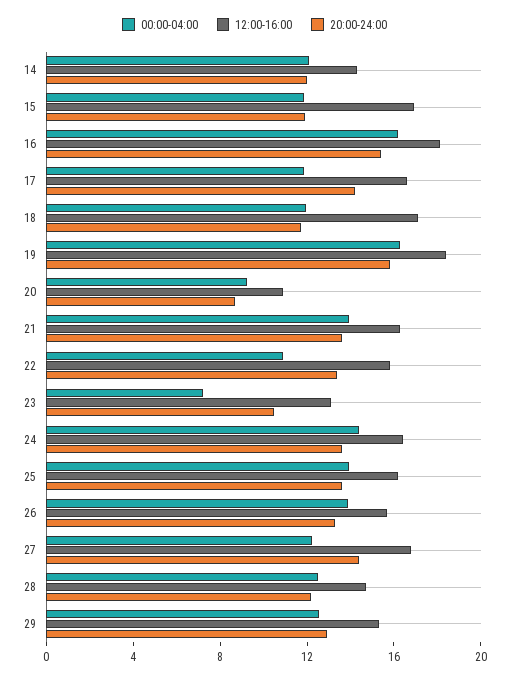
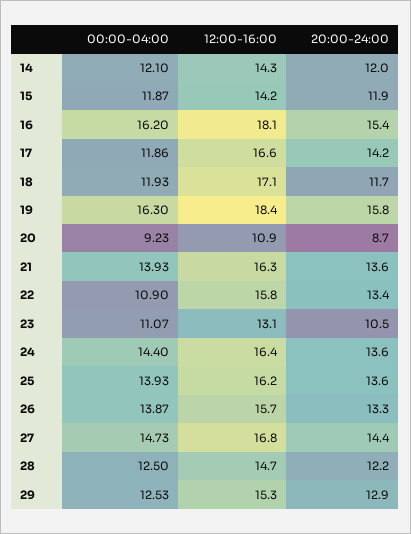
12:00-16:00, 15: 17 -> 14.2
00:00-04:00, 23: 7 -> 11.07
00:00-04:00, 27: 12 -> 14.73

